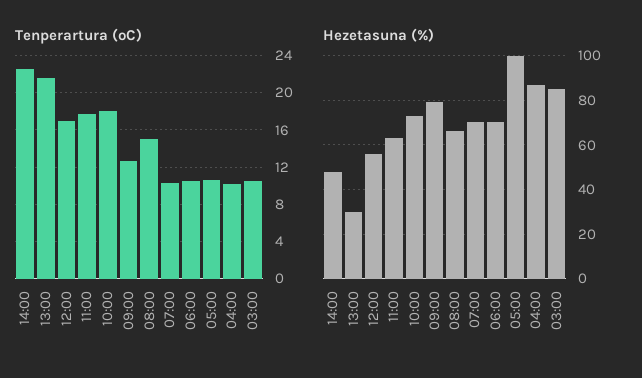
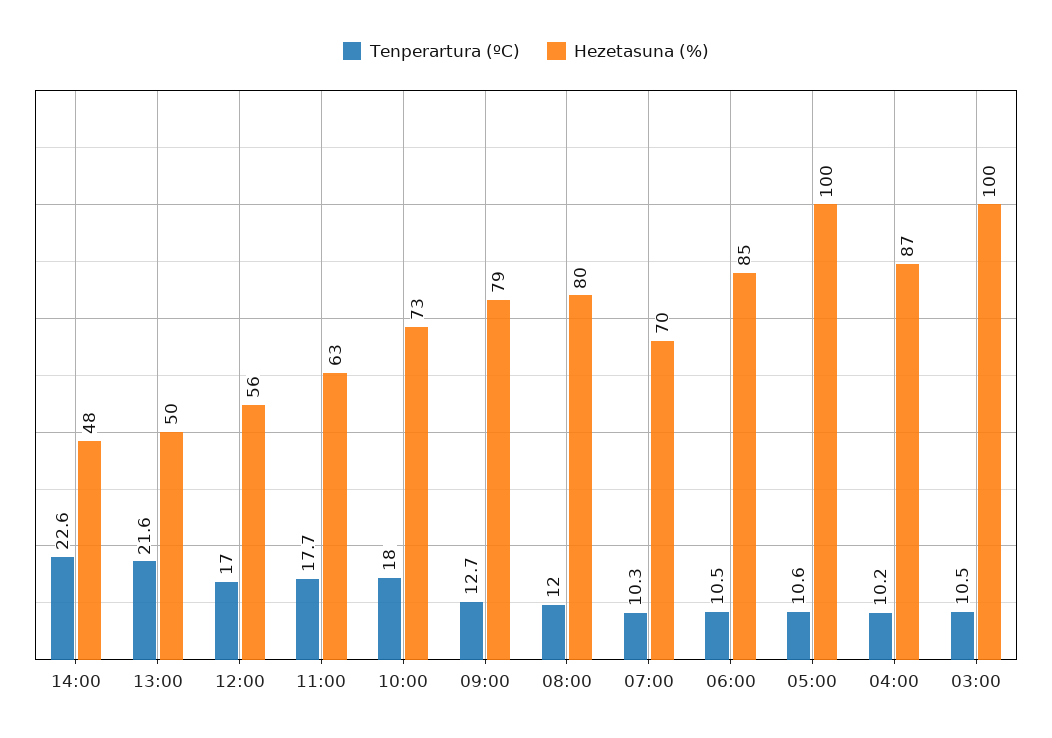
Tenperartura (ºC), 08:00: 15 -> 12
Hezetasuna (%), 13:00: 30 -> 50
Hezetasuna (%), 08:00: 65 -> 80
Hezetasuna (%), 06:00: 70 -> 85
Hezetasuna (%), 03:00: 85 -> 100

